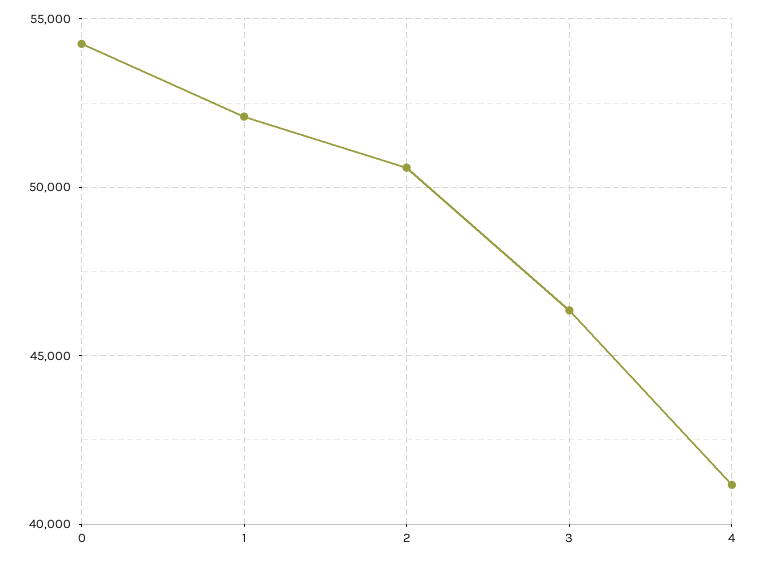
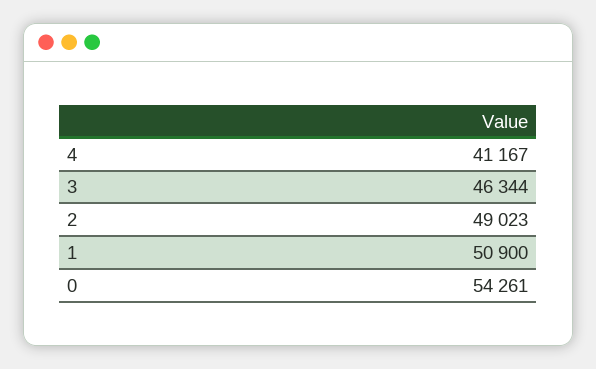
1: 52000 -> 50900
2: 50500 -> 49023

